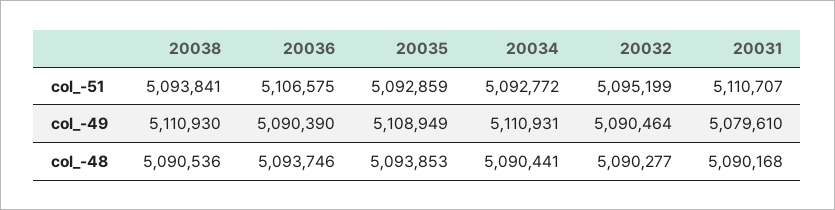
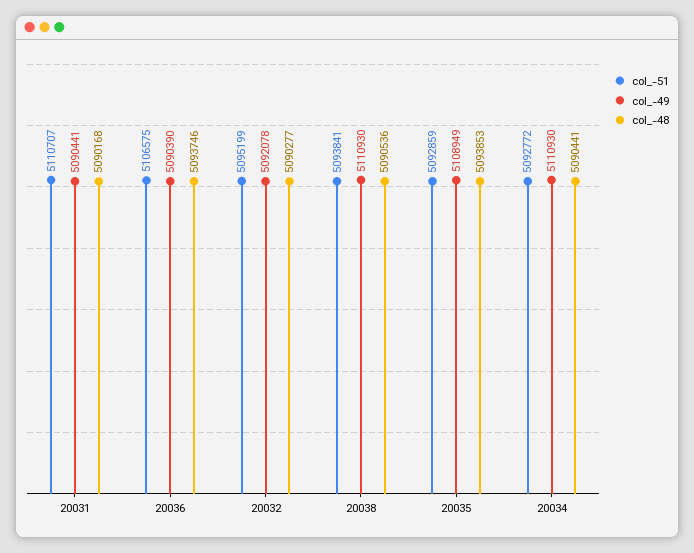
col_-49, 20034: 5110931 -> 5110930
col_-49, 20032: 5090464 -> 5092078
col_-49, 20031: 5079610 -> 5090441

